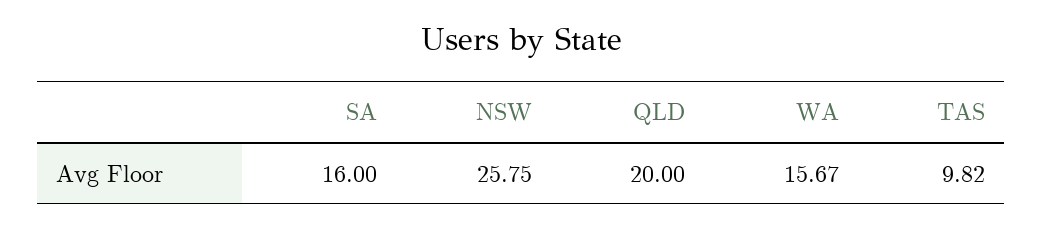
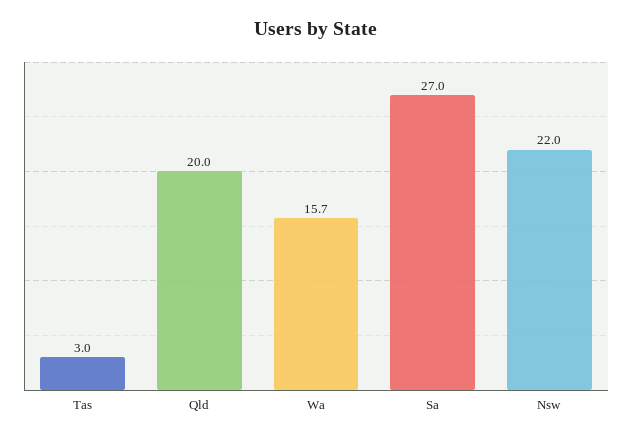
SA: 16 -> 27
NSW: 25.75 -> 22
TAS: 9.82 -> 3

